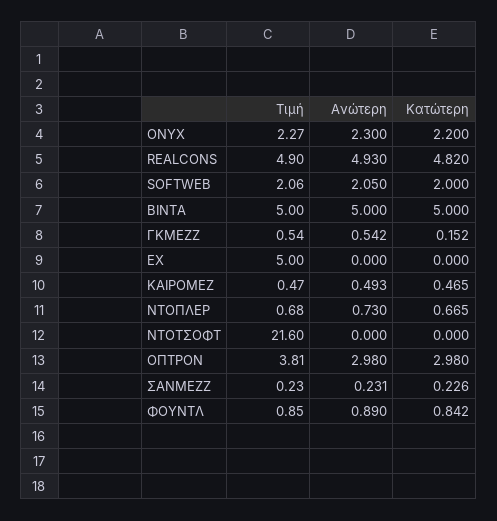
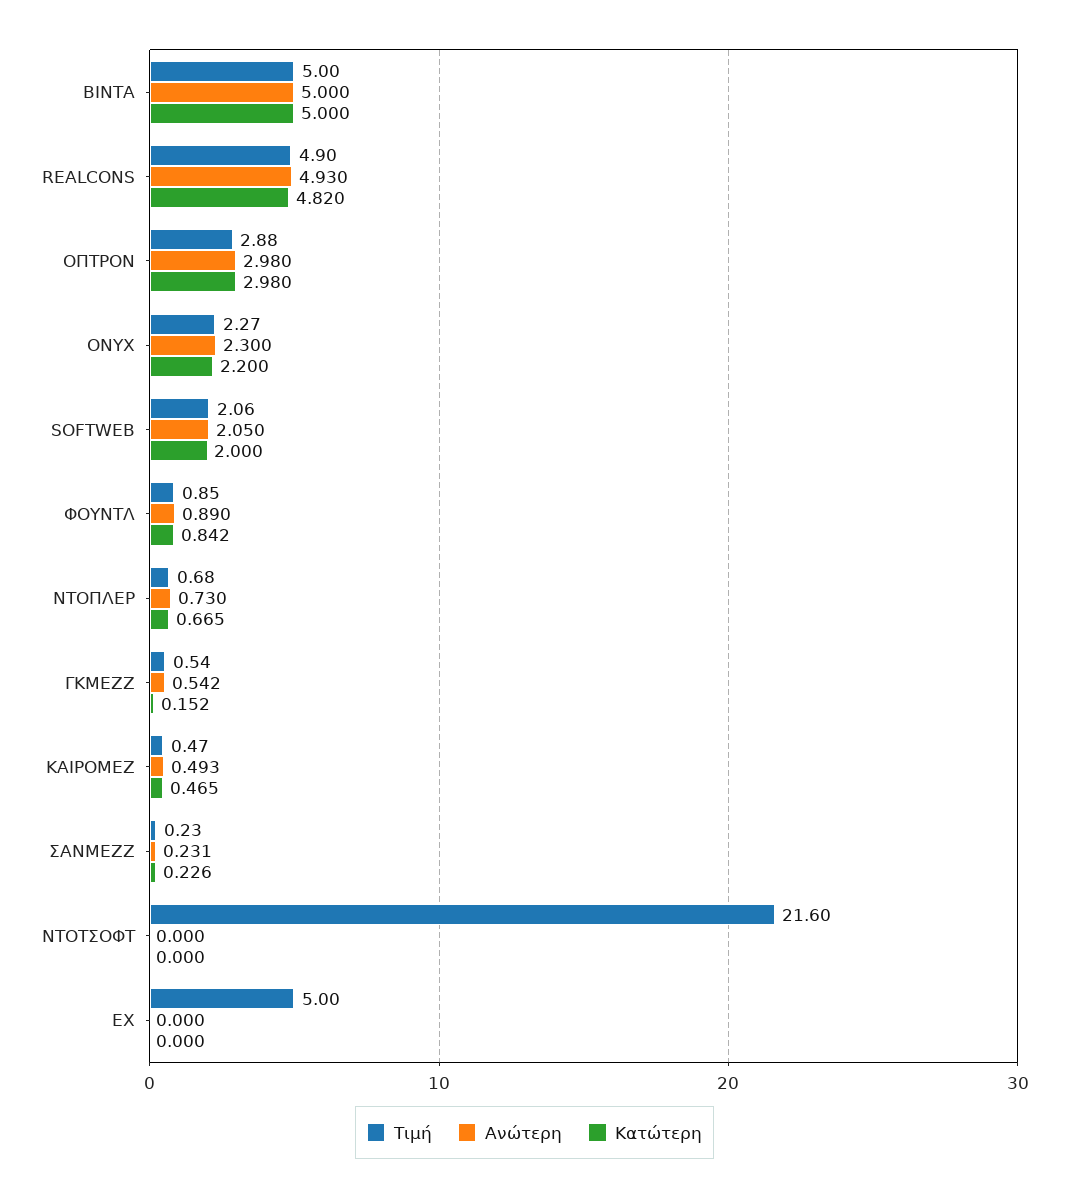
Τιμή, ΟΠΤΡΟΝ: 3.81 -> 2.88

